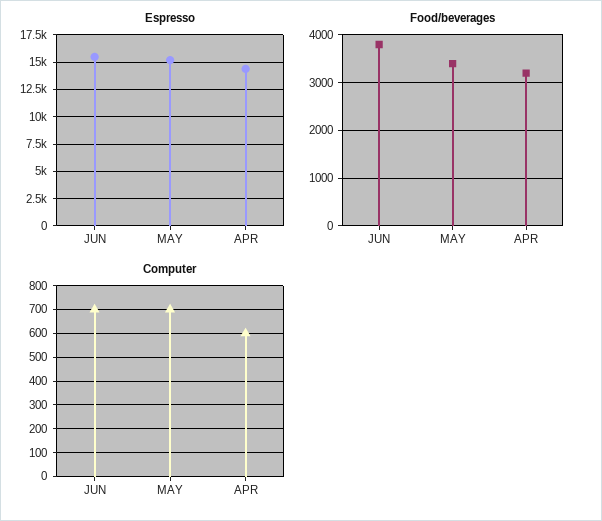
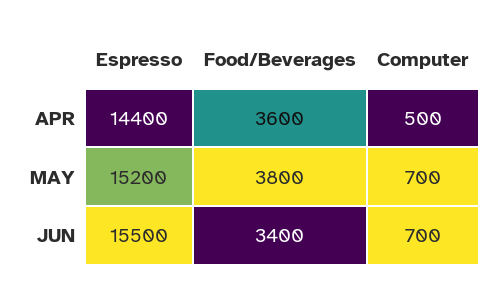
Food/beverages, JUN: 3800 -> 3400
Food/beverages, MAY: 3400 -> 3800
Food/beverages, APR: 3200 -> 3600
Computer, APR: 600 -> 500

